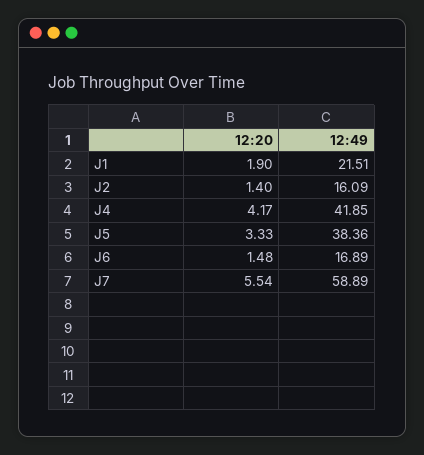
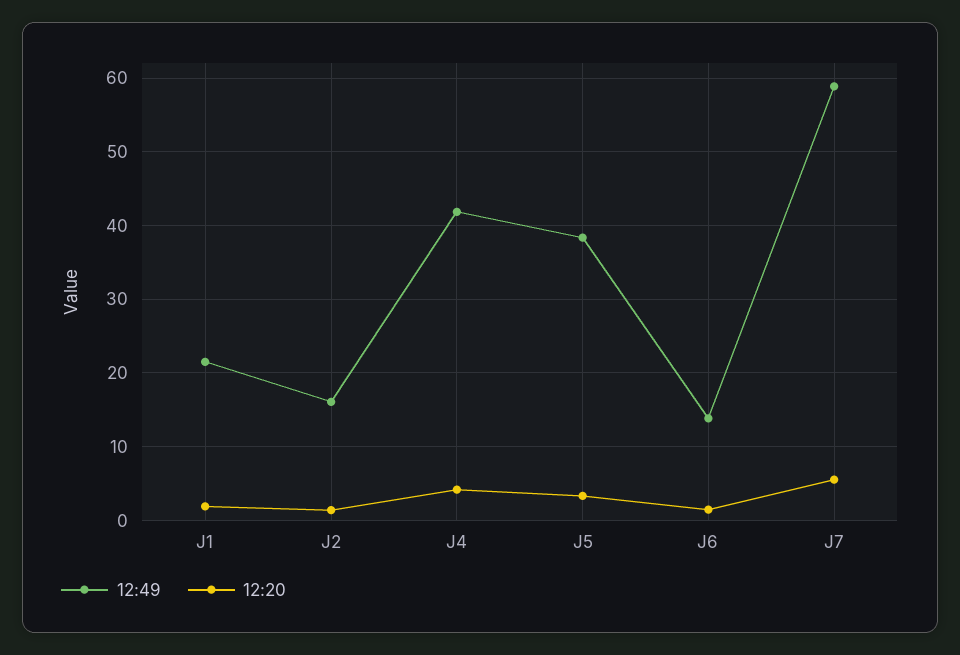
12:49, J6: 16.89 -> 14

